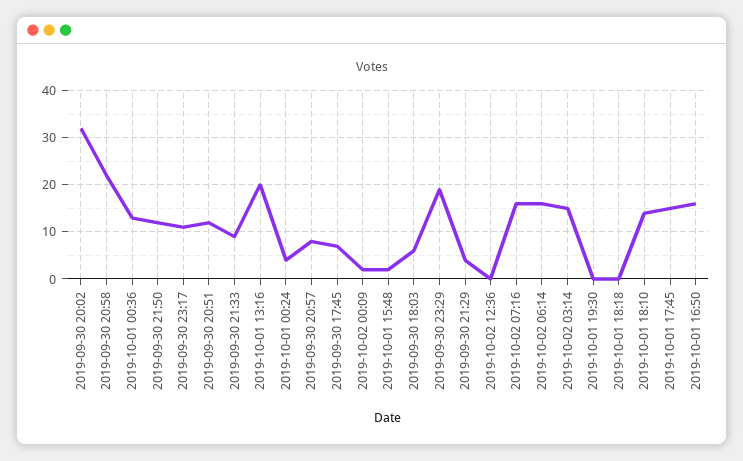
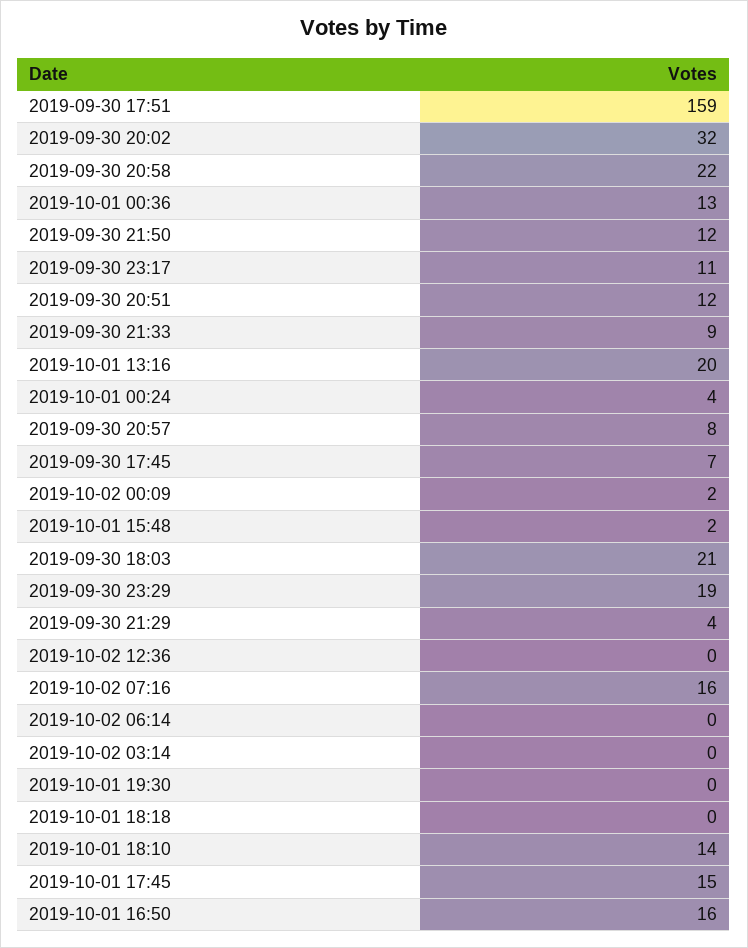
2019-09-30 18:03: 5 -> 21
2019-10-02 06:14: 15 -> 0
2019-10-02 03:14: 15 -> 0
2019-09-30 17:51: none -> 159

